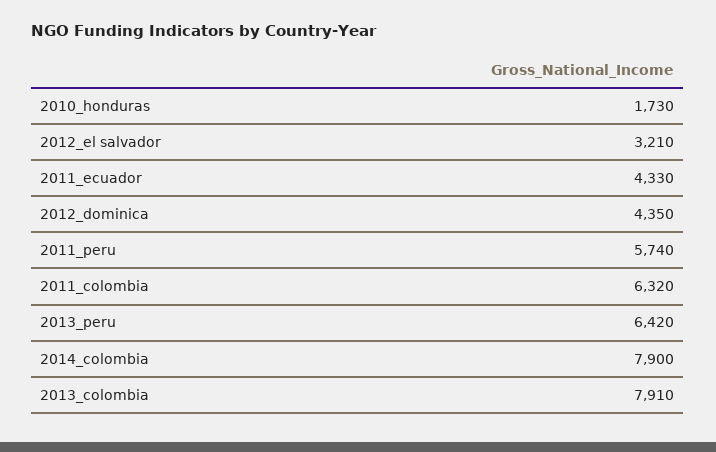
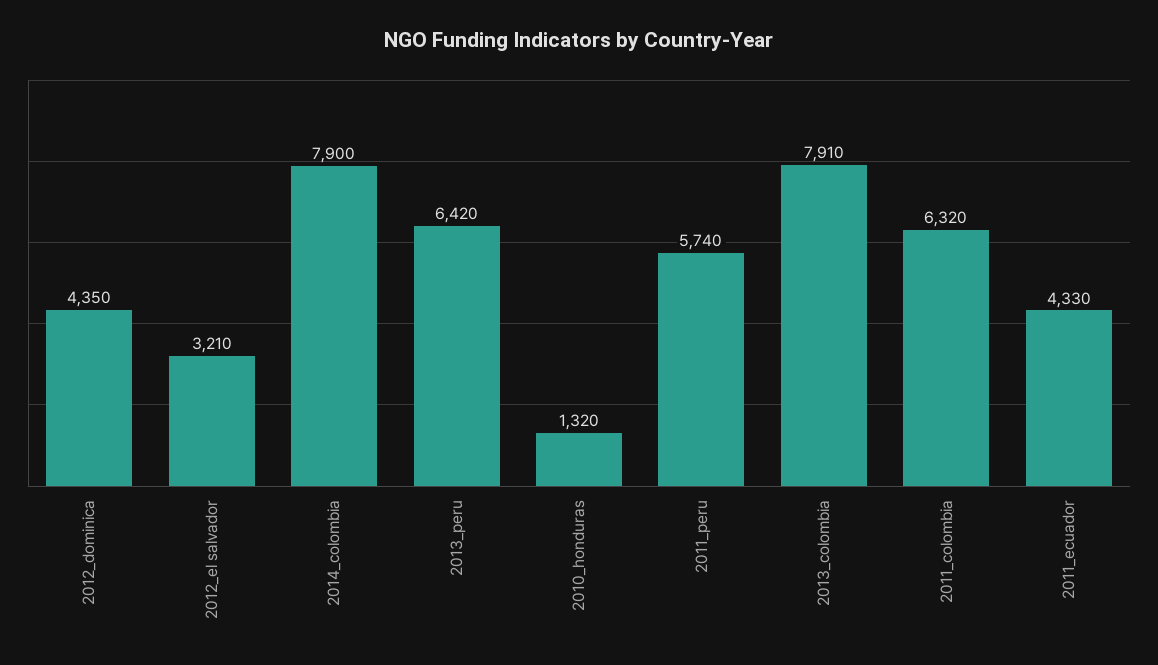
2010_honduras: 1730 -> 1320

